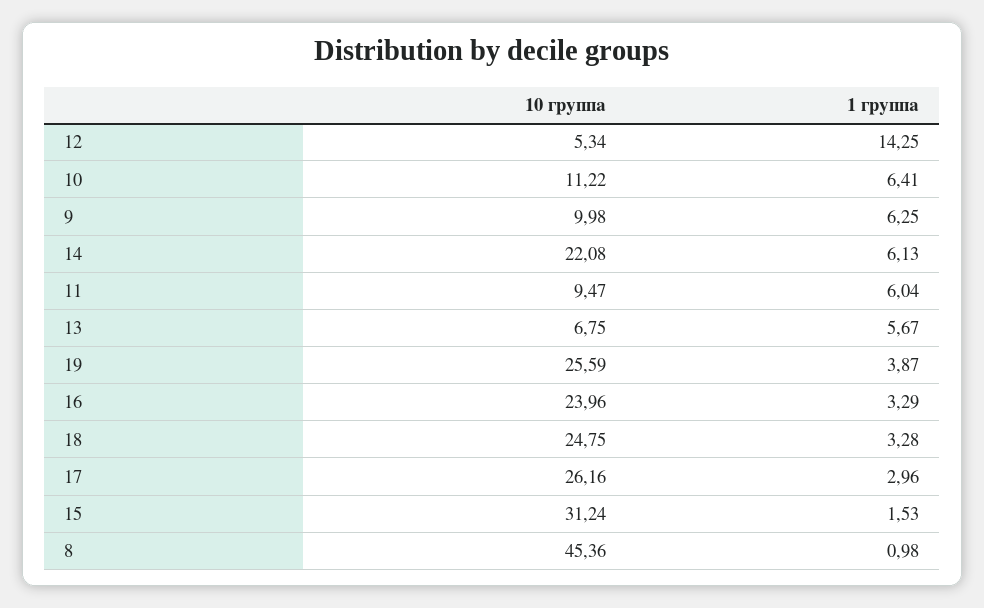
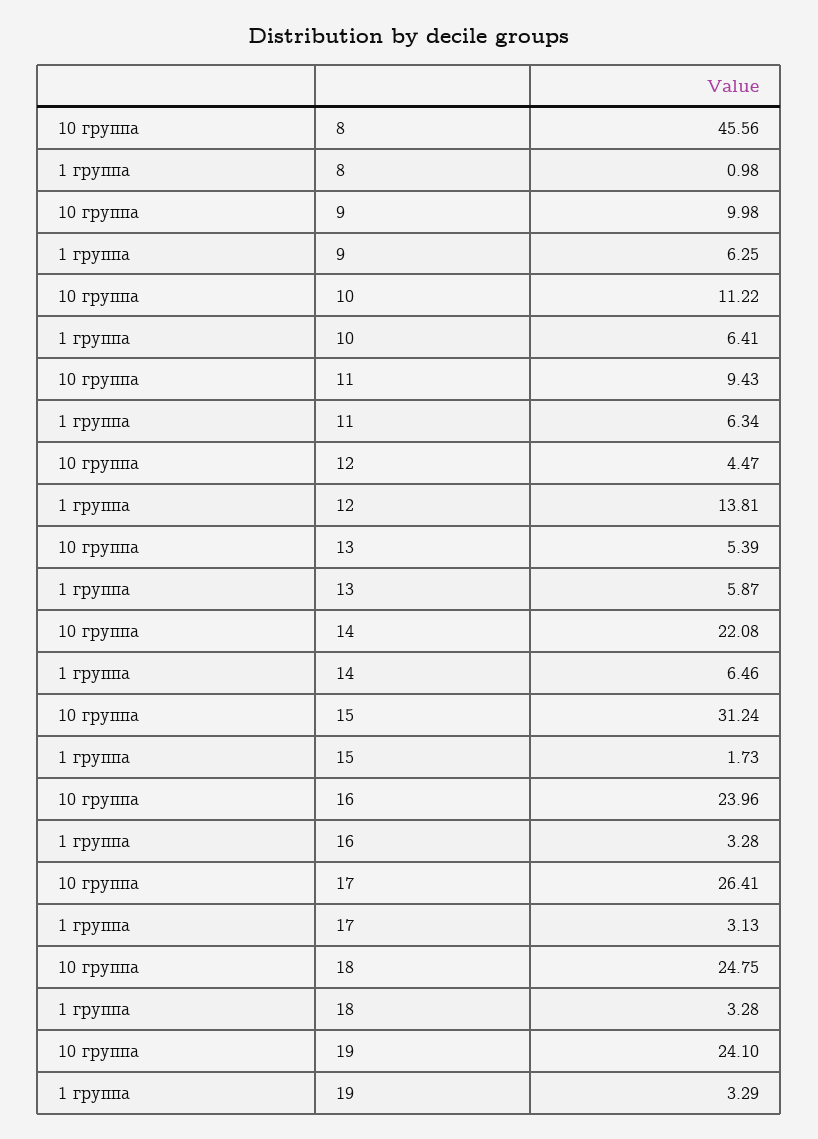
10 группа, 12: 5.34 -> 4.47
1 группа, 12: 14.25 -> 13.81
1 группа, 14: 6.13 -> 6.46
10 группа, 11: 9.47 -> 9.43
1 группа, 11: 6.04 -> 6.34
10 группа, 13: 6.75 -> 5.39
1 группа, 13: 5.67 -> 5.87
10 группа, 19: 25.59 -> 24.1
1 группа, 19: 3.87 -> 3.29
1 группа, 16: 3.29 -> 3.28
10 группа, 17: 26.16 -> 26.41
1 группа, 17: 2.96 -> 3.13
1 группа, 15: 1.53 -> 1.73
10 группа, 8: 45.36 -> 45.56

